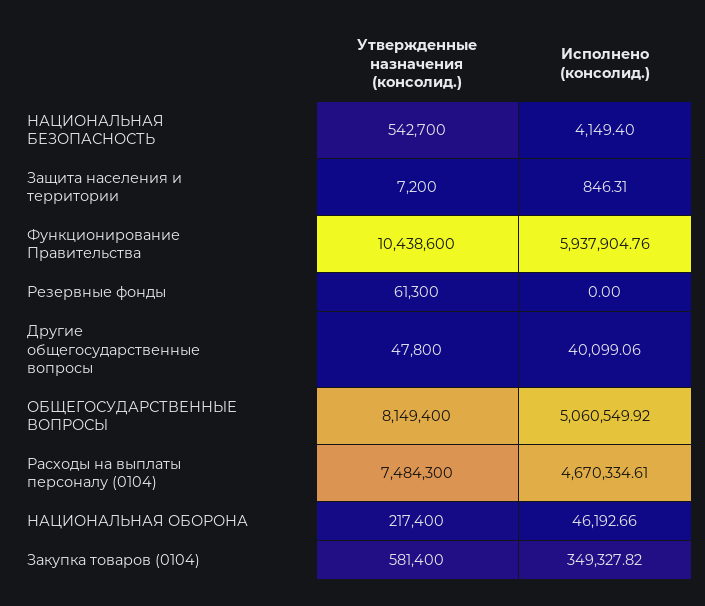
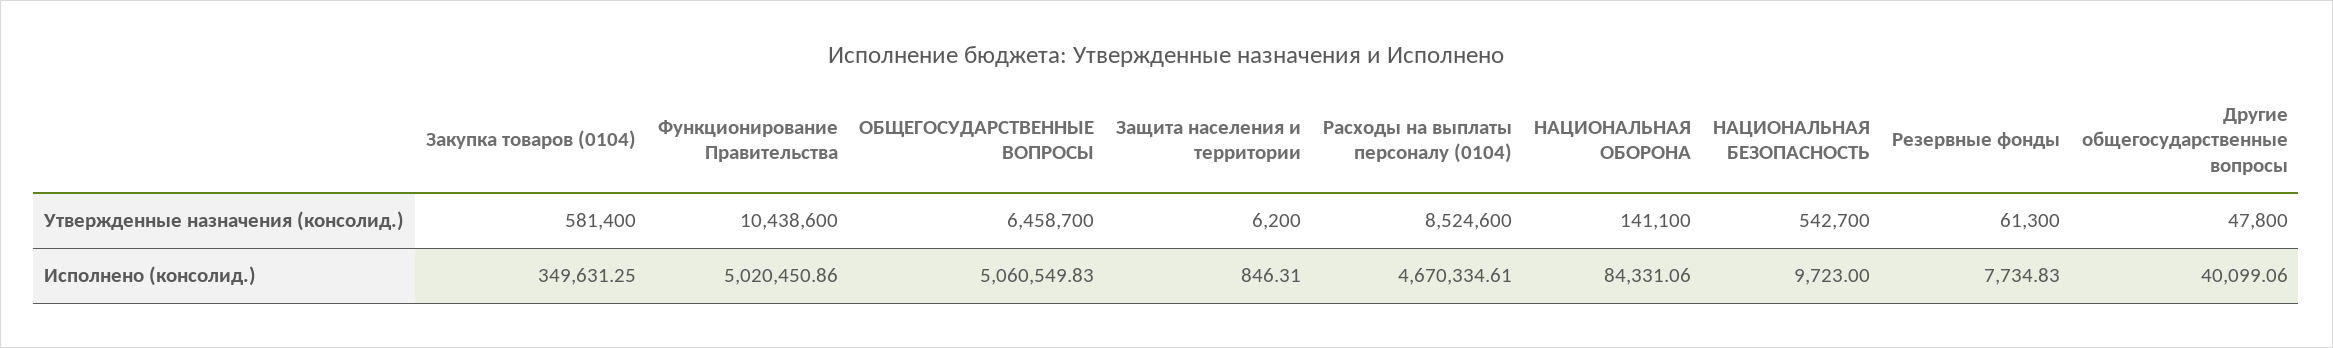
Исполнено (консолид.), НАЦИОНАЛЬНАЯ БЕЗОПАСНОСТЬ: 4149.4 -> 9723
Утвержденные назначения (консолид.), Защита населения и территории: 7200 -> 6200
Исполнено (консолид.), Функционирование Правительства: 5937904.76 -> 5020450.86
Исполнено (консолид.), Резервные фонды: 0 -> 7734.83
Утвержденные назначения (консолид.), ОБЩЕГОСУДАРСТВЕННЫЕ ВОПРОСЫ: 8149400 -> 6458700
Исполнено (консолид.), ОБЩЕГОСУДАРСТВЕННЫЕ ВОПРОСЫ: 5060549.92 -> 5060549.83
Утвержденные назначения (консолид.), Расходы на выплаты персоналу (0104): 7484300 -> 8524600
Утвержденные назначения (консолид.), НАЦИОНАЛЬНАЯ ОБОРОНА: 217400 -> 141100
Исполнено (консолид.), НАЦИОНАЛЬНАЯ ОБОРОНА: 46192.66 -> 84331.06
Исполнено (консолид.), Закупка товаров (0104): 349327.82 -> 349631.25

